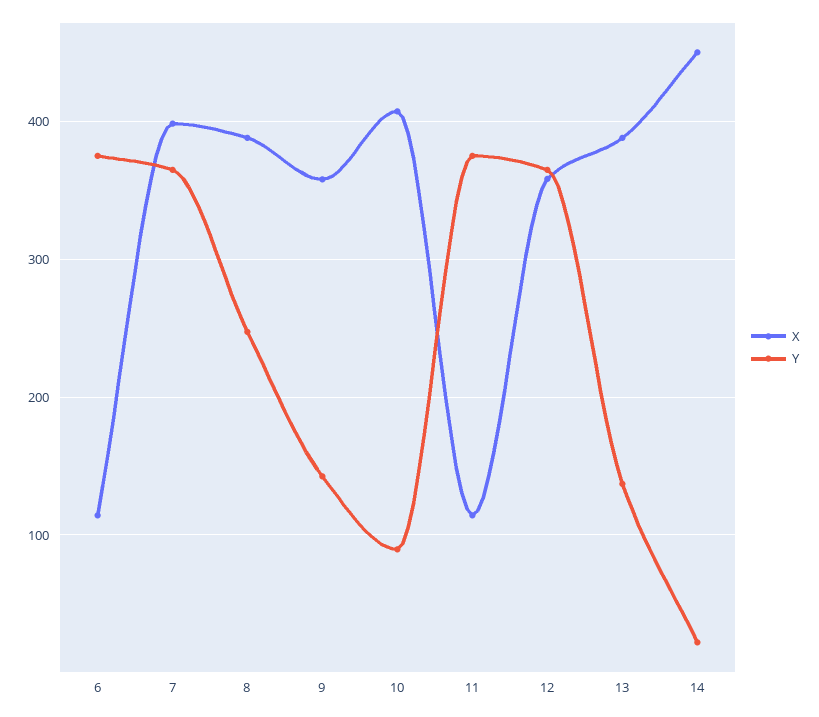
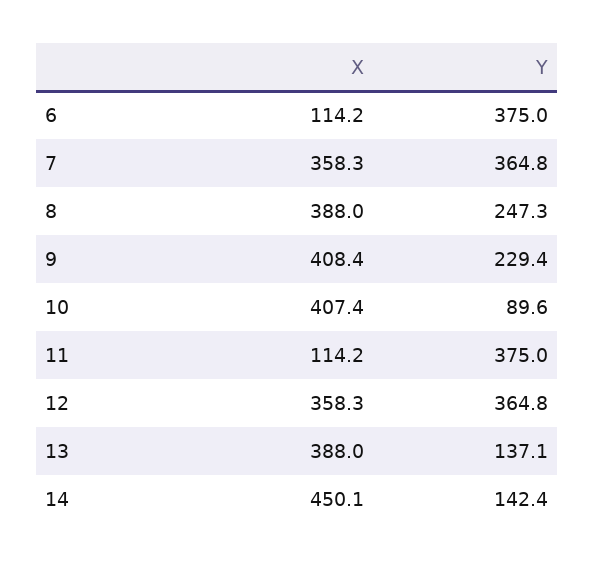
X, 7: 400 -> 358.3
X, 9: 360 -> 408.4
Y, 9: 140 -> 229.4
Y, 14: 20 -> 142.4

